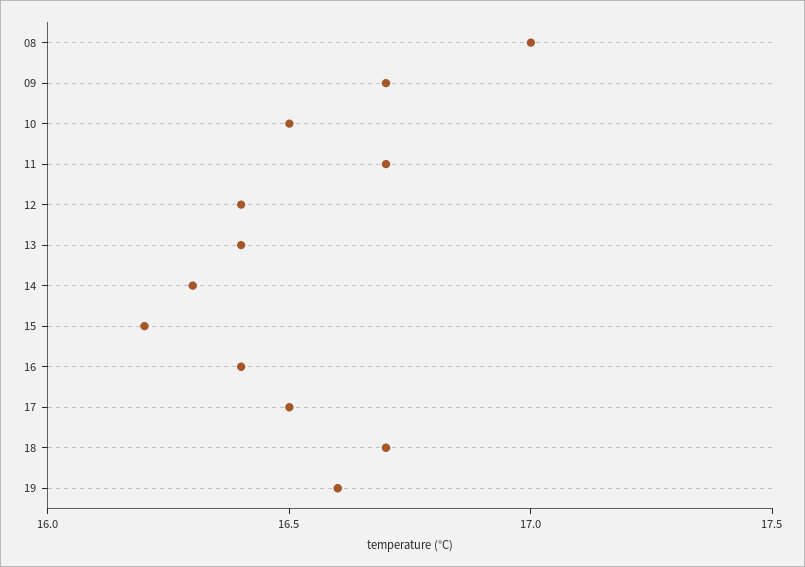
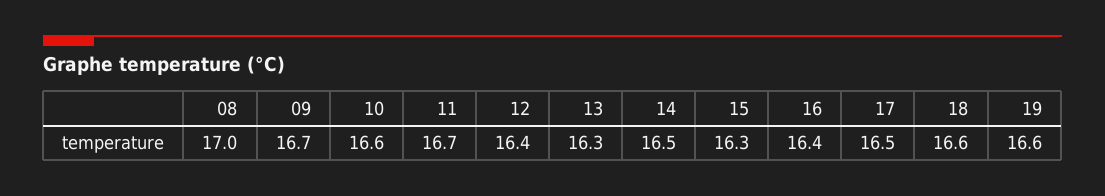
10: 16.5 -> 16.6
13: 16.4 -> 16.3
14: 16.3 -> 16.5
15: 16.2 -> 16.3
18: 16.7 -> 16.6

